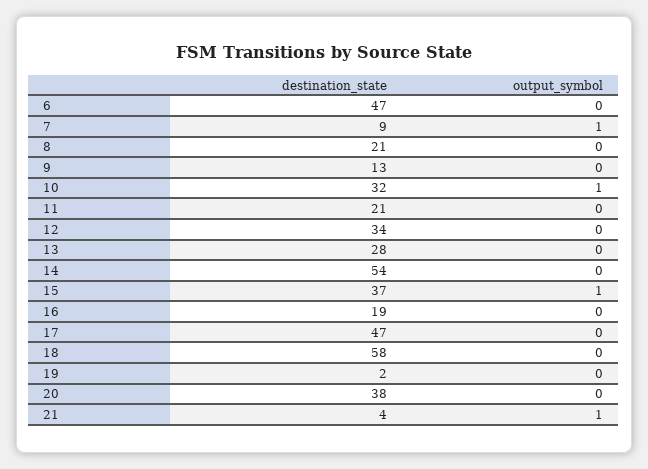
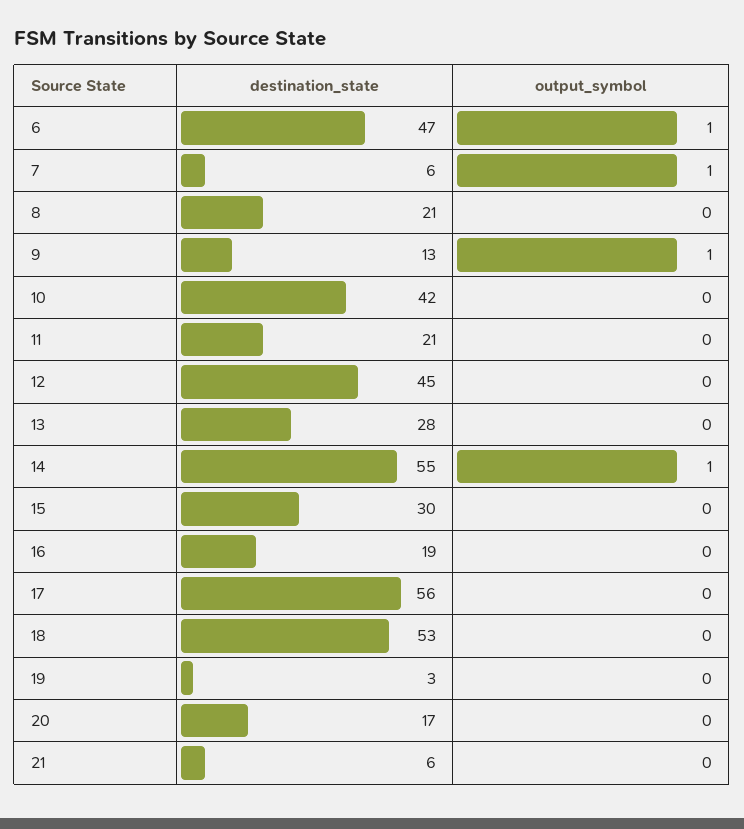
output_symbol, 6: 0 -> 1
destination_state, 7: 9 -> 6
output_symbol, 9: 0 -> 1
destination_state, 10: 32 -> 42
output_symbol, 10: 1 -> 0
destination_state, 12: 34 -> 45
destination_state, 14: 54 -> 55
output_symbol, 14: 0 -> 1
destination_state, 15: 37 -> 30
output_symbol, 15: 1 -> 0
destination_state, 17: 47 -> 56
destination_state, 18: 58 -> 53
destination_state, 19: 2 -> 3
destination_state, 20: 38 -> 17
destination_state, 21: 4 -> 6
output_symbol, 21: 1 -> 0

